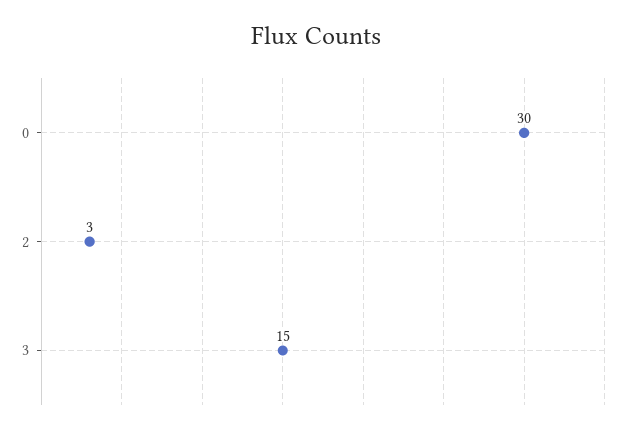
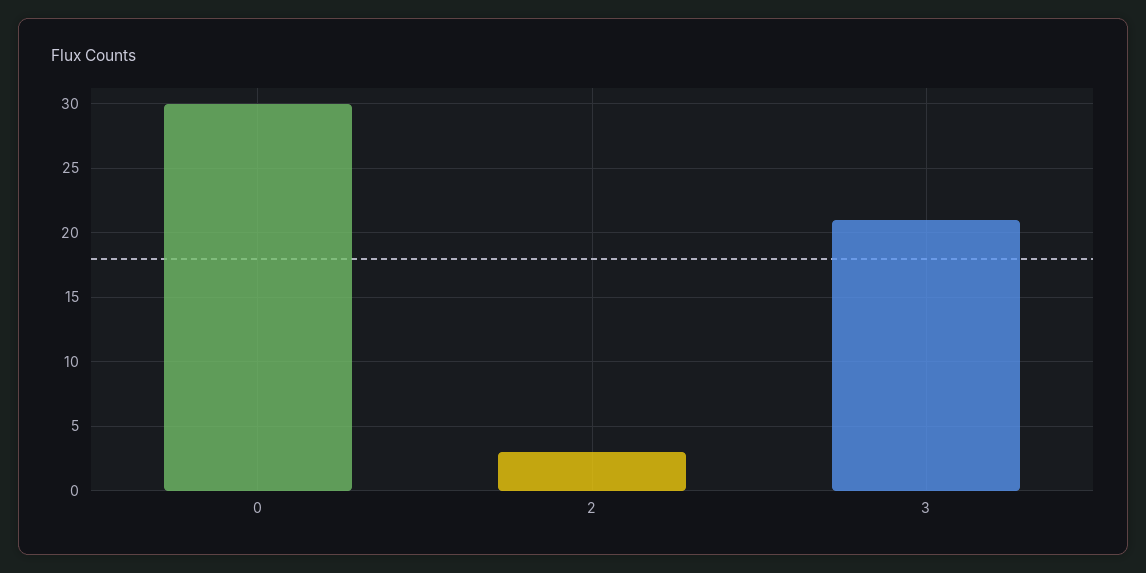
3: 15 -> 21

